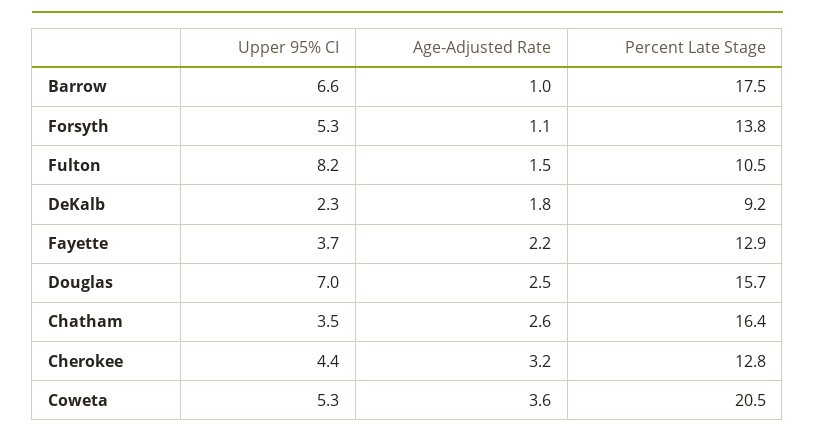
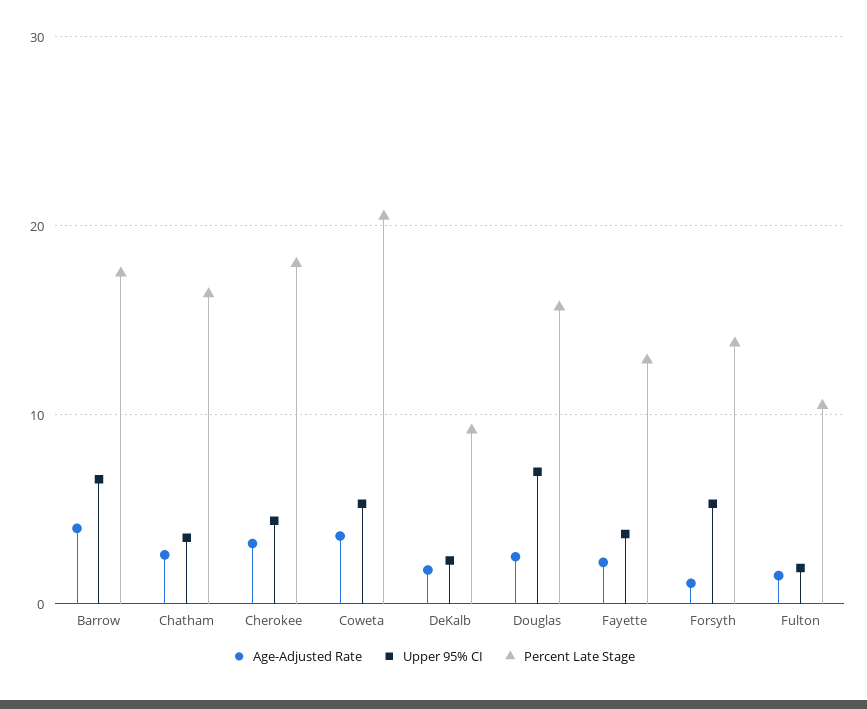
Age-Adjusted Rate, Barrow: 1 -> 4
Upper 95% CI, Fulton: 8.2 -> 2
Percent Late Stage, Cherokee: 12.8 -> 18

